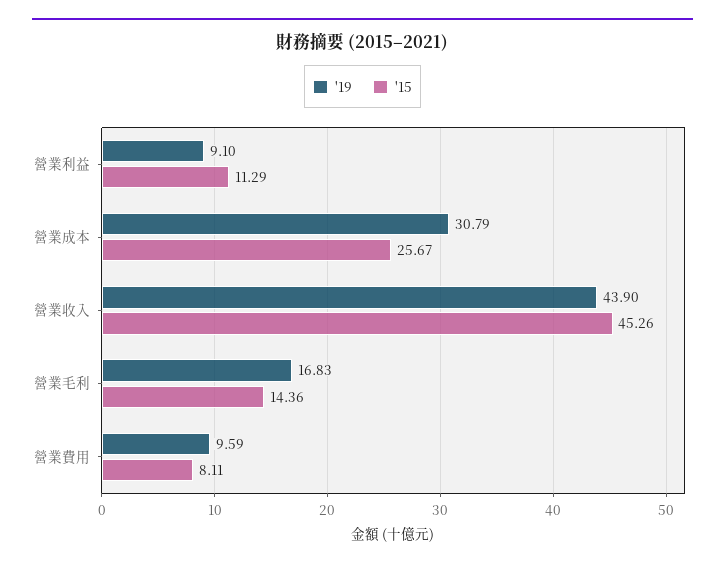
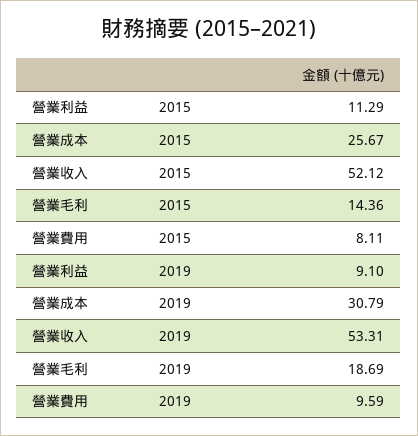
'19, 營業收入: 43.9 -> 53.31
'15, 營業收入: 45.26 -> 52.12
'19, 營業毛利: 16.83 -> 18.69

